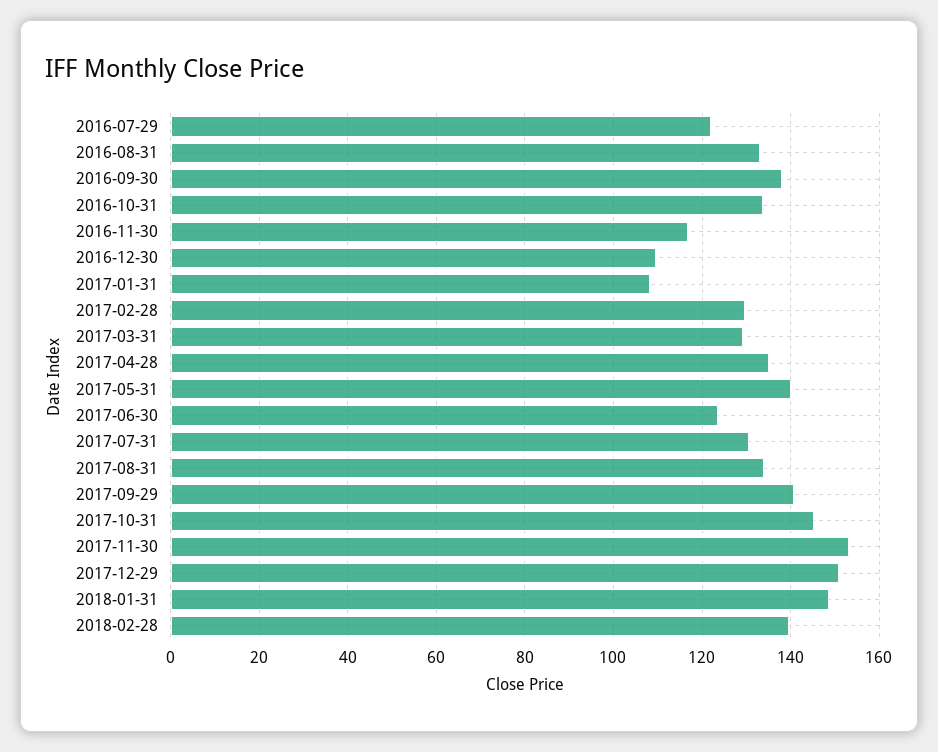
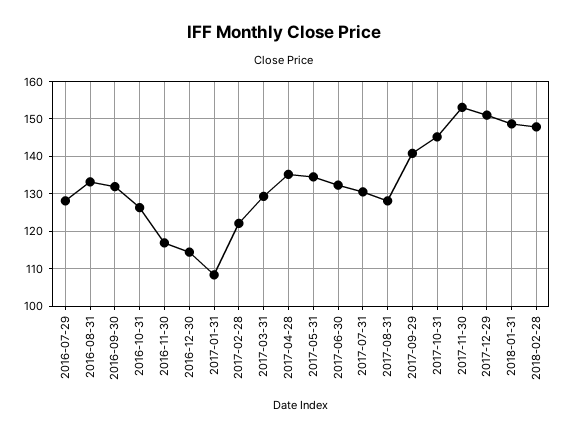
2016-07-29: 122 -> 128
2016-09-30: 138 -> 132
2016-10-31: 134 -> 126
2016-12-30: 110 -> 114
2017-02-28: 130 -> 122
2017-05-31: 140 -> 134
2017-06-30: 124 -> 132
2017-08-31: 134 -> 128
2018-02-28: 140 -> 148

